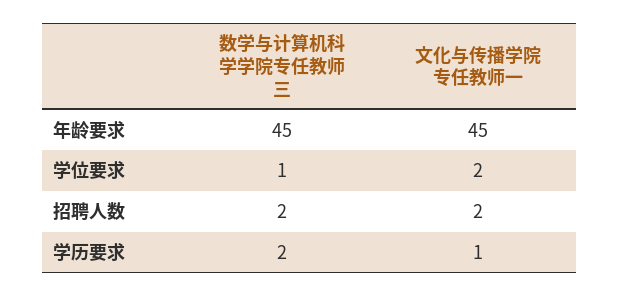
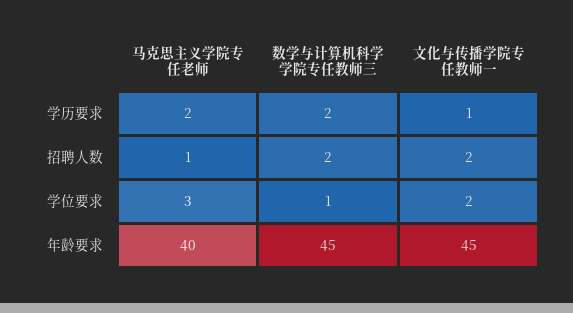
马克思主义学院专任老师, 学历要求: none -> 2
马克思主义学院专任老师, 招聘人数: none -> 1
马克思主义学院专任老师, 学位要求: none -> 3
马克思主义学院专任老师, 年龄要求: none -> 40

